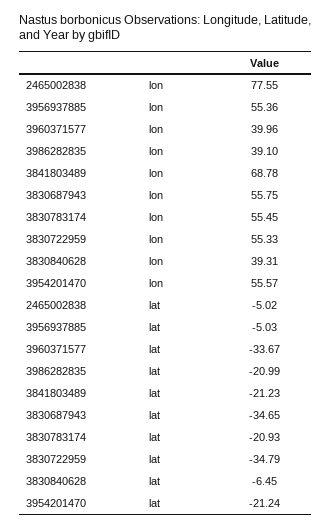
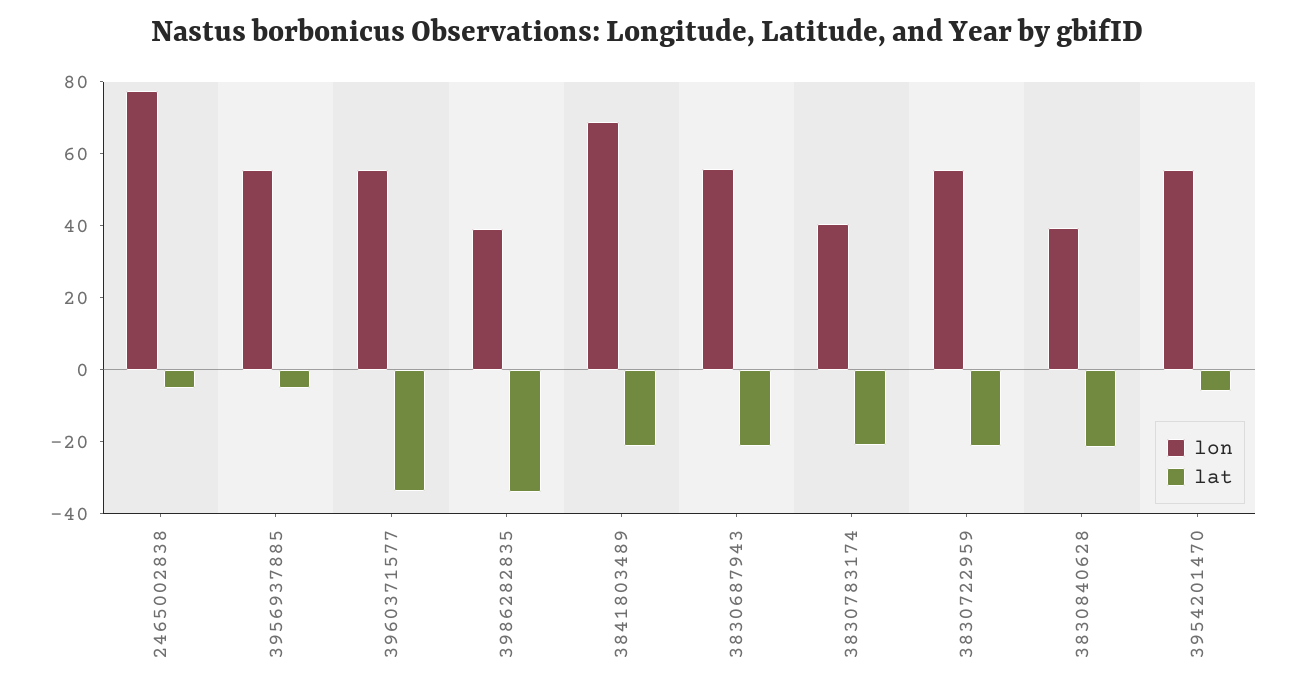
lon, 3960371577: 39.96 -> 55
lon, 3830783174: 55.45 -> 40
lat, 3986282835: -20.99 -> -35
lat, 3830687943: -34.65 -> -20
lat, 3830722959: -34.79 -> -20
lat, 3830840628: -6.45 -> -20
lat, 3954201470: -21.24 -> -5

